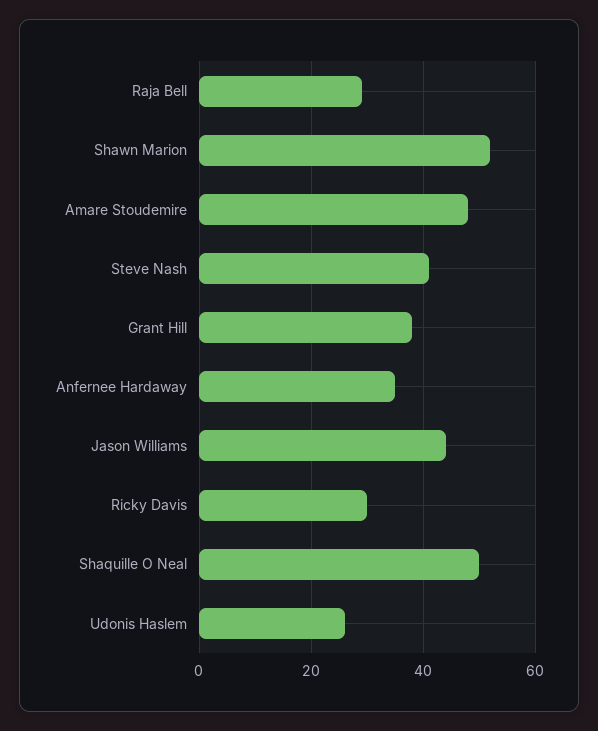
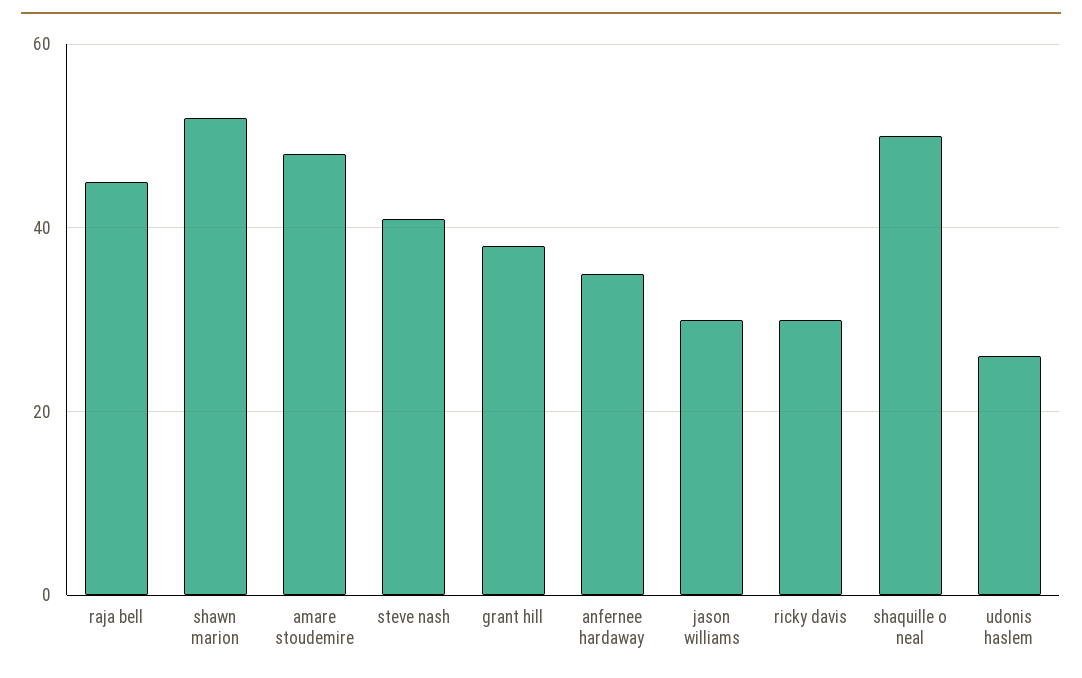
Raja Bell: 30 -> 45
Jason Williams: 45 -> 30

